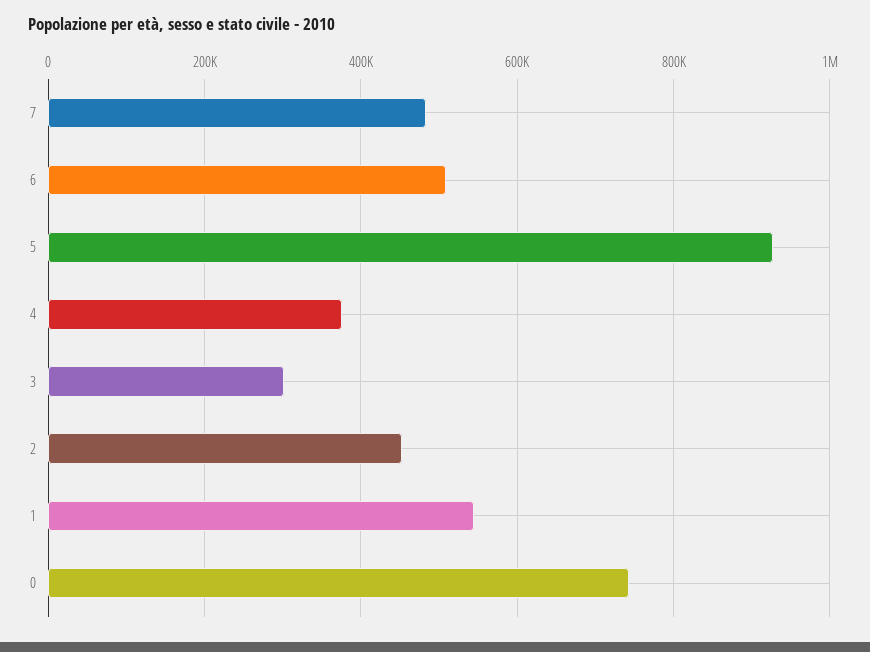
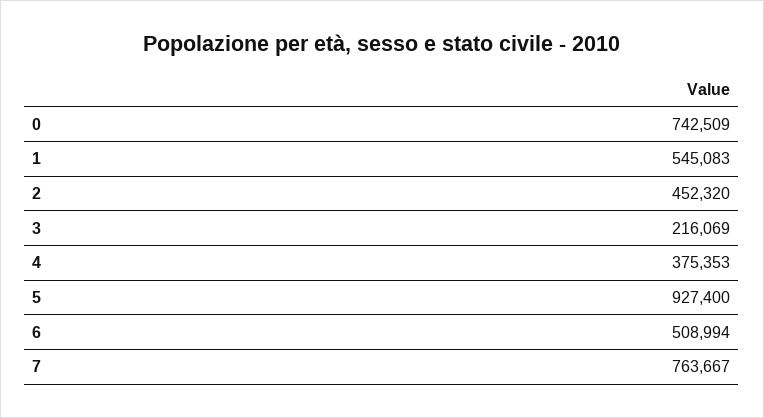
7: 480000 -> 763667
3: 300000 -> 216069

